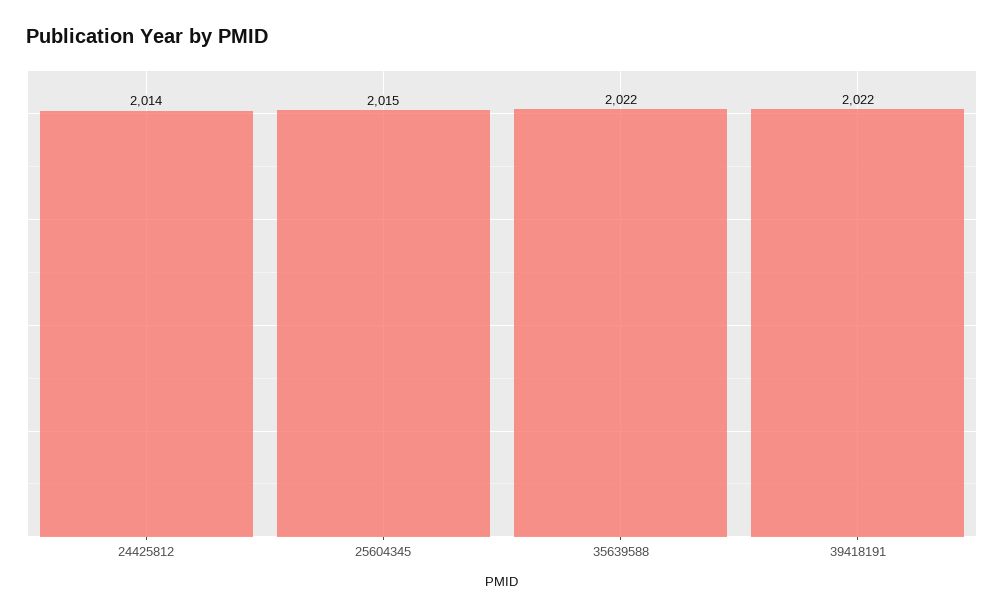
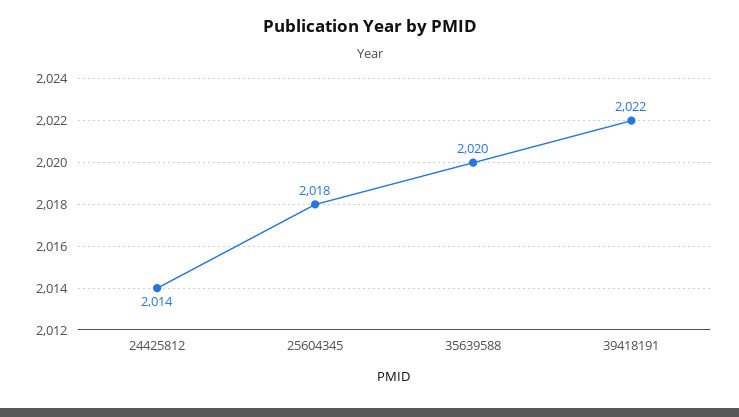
25604345: 2015 -> 2018
35639588: 2022 -> 2020

